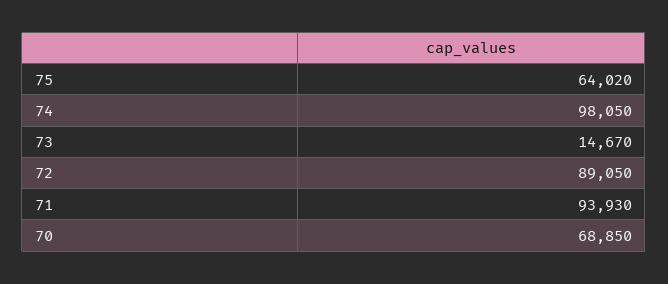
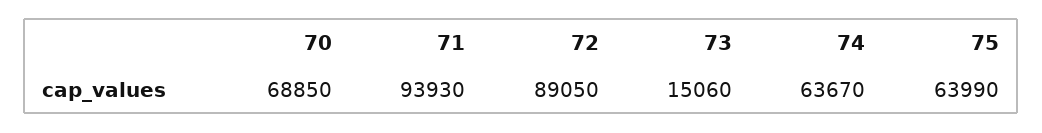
75: 64020 -> 63990
74: 98050 -> 63670
73: 14670 -> 15060

